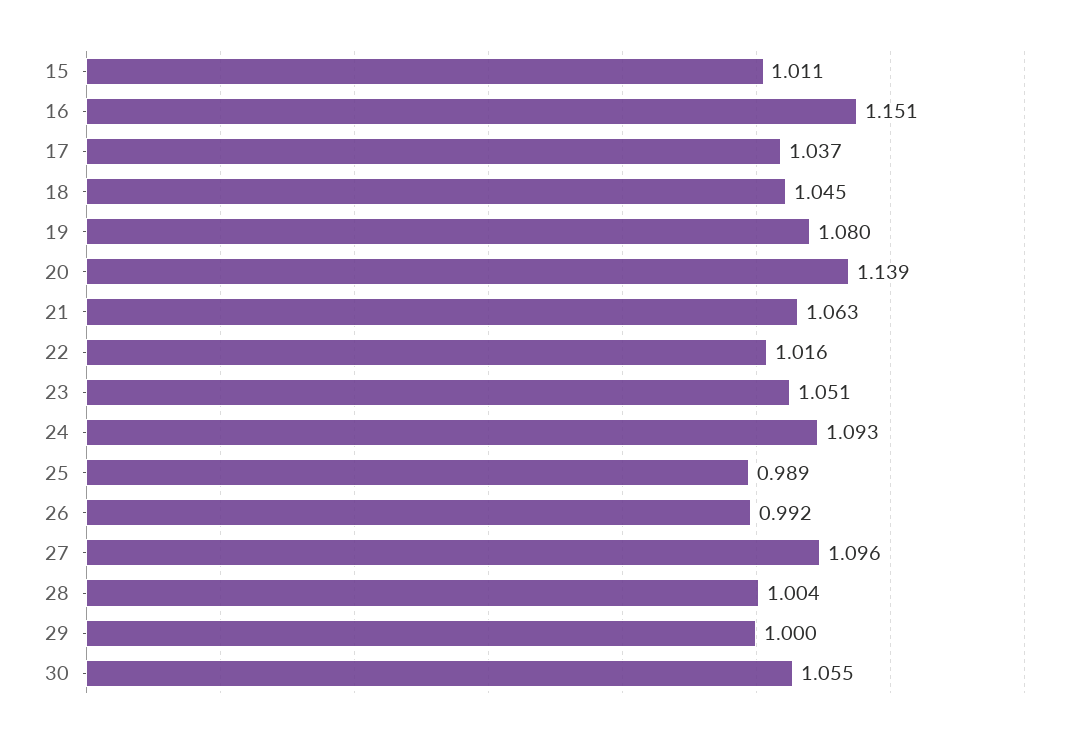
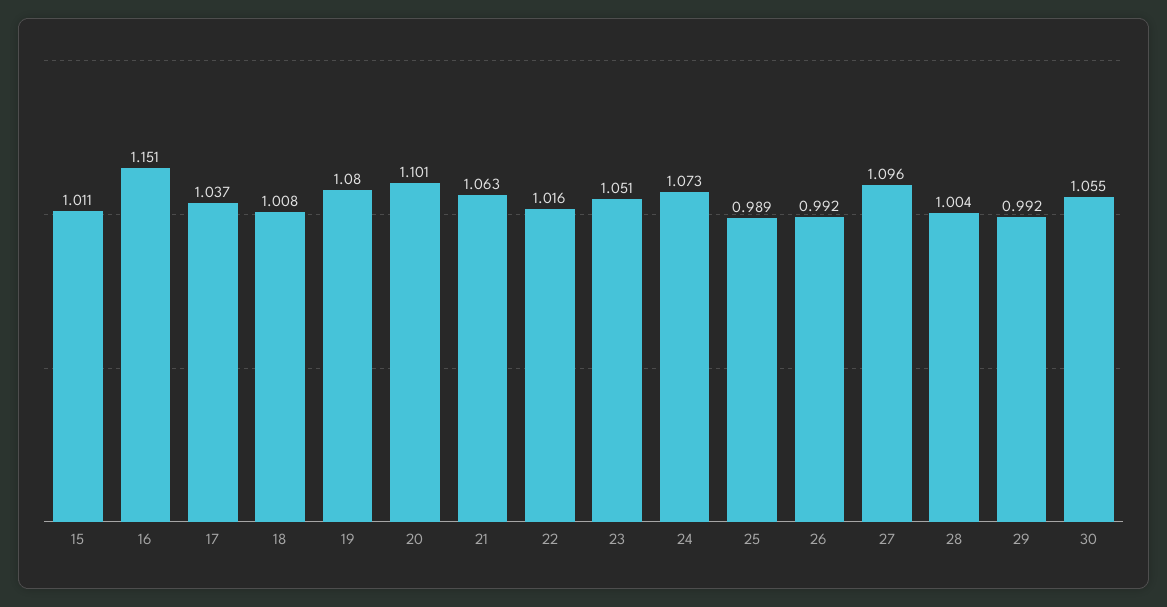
18: 1.045 -> 1.008
20: 1.139 -> 1.101
24: 1.093 -> 1.073
29: 1 -> 0.992

